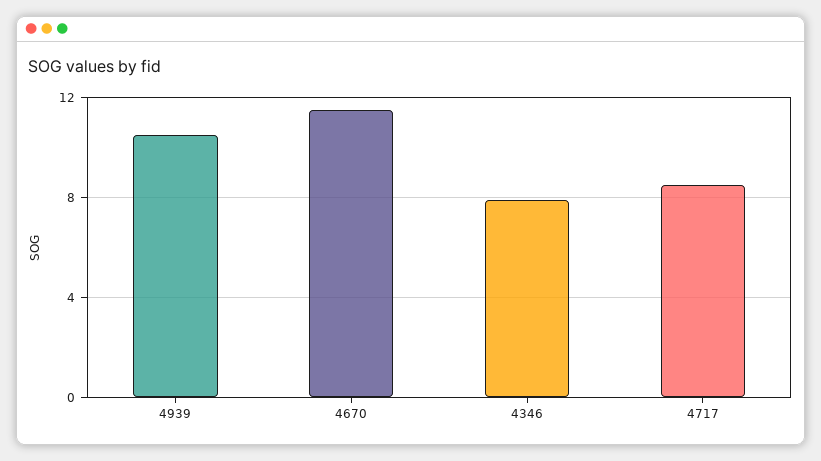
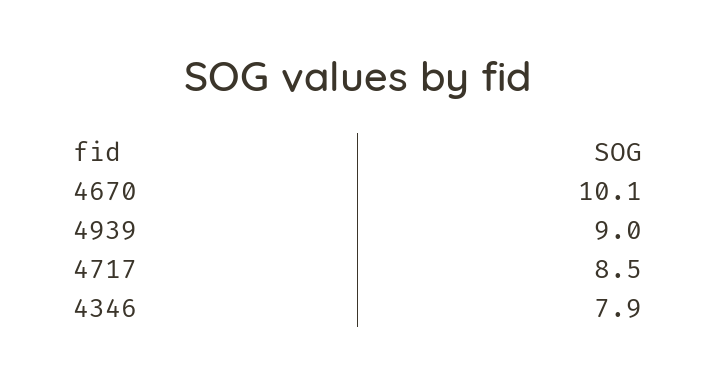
4939: 10.5 -> 9
4670: 11.5 -> 10.1

